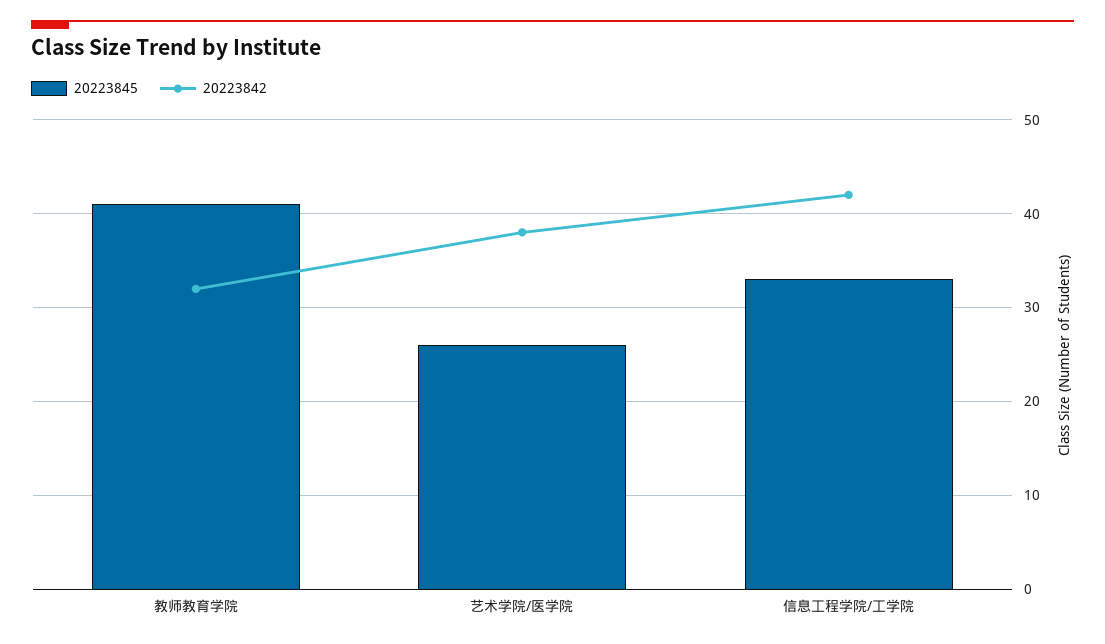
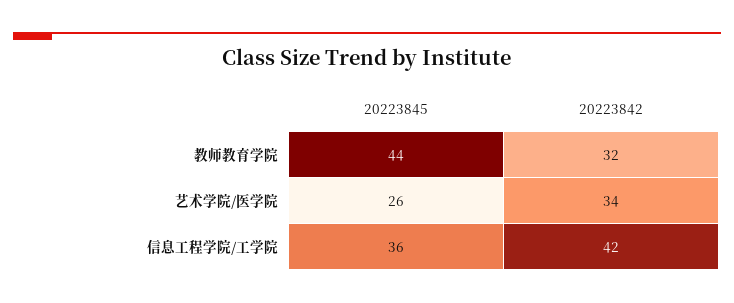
20223845, 教师教育学院: 41 -> 44
20223842, 艺术学院/医学院: 38 -> 34
20223845, 信息工程学院/工学院: 33 -> 36

